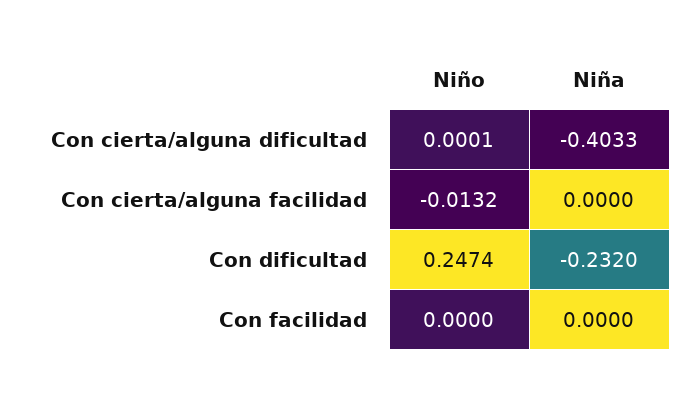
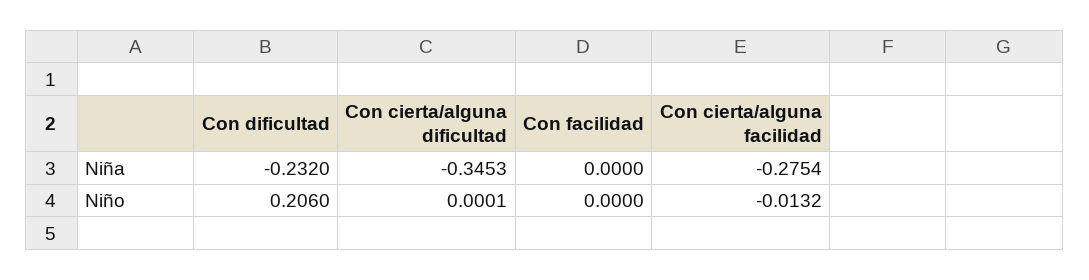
Niña, Con cierta/alguna dificultad: -0.4033 -> -0.3453
Niña, Con cierta/alguna facilidad: 0 -> -0.2754
Niño, Con dificultad: 0.2474 -> 0.206

